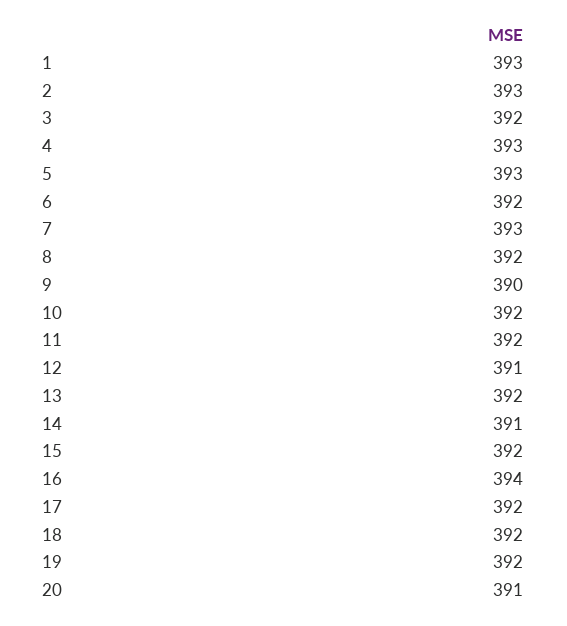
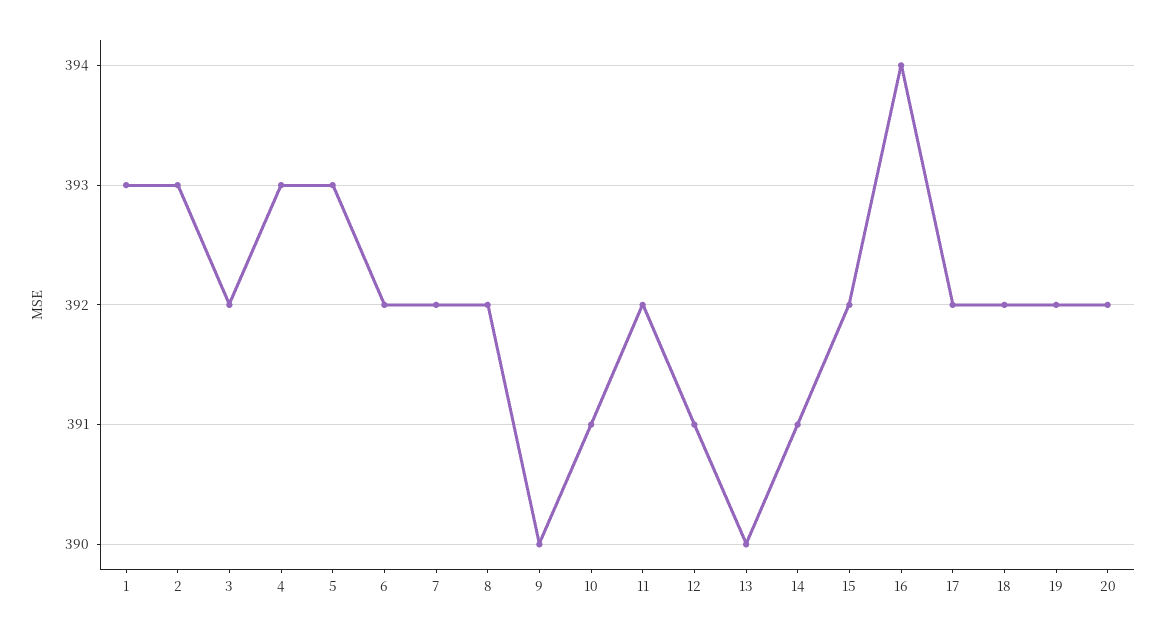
7: 393 -> 392
10: 392 -> 391
13: 392 -> 390
20: 391 -> 392

